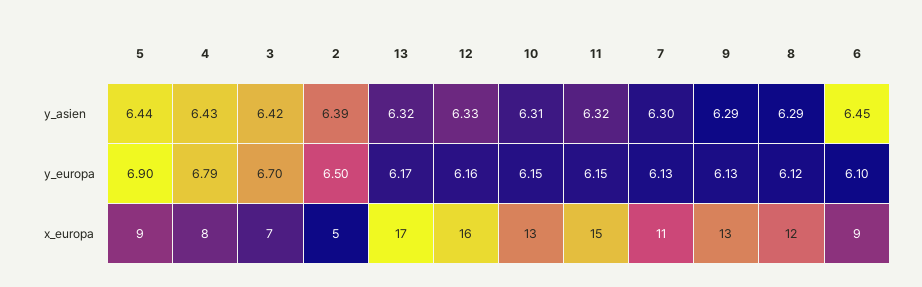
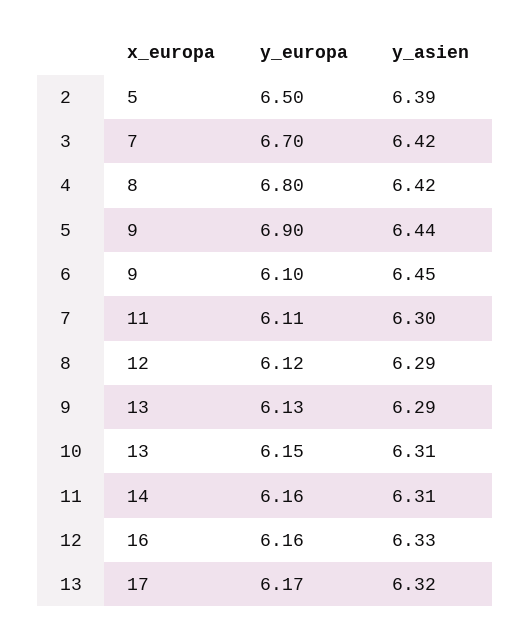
4, y_asien: 6.43 -> 6.42
11, y_asien: 6.32 -> 6.31
4, y_europa: 6.79 -> 6.8
11, y_europa: 6.15 -> 6.16
7, y_europa: 6.13 -> 6.11
11, x_europa: 15 -> 14

